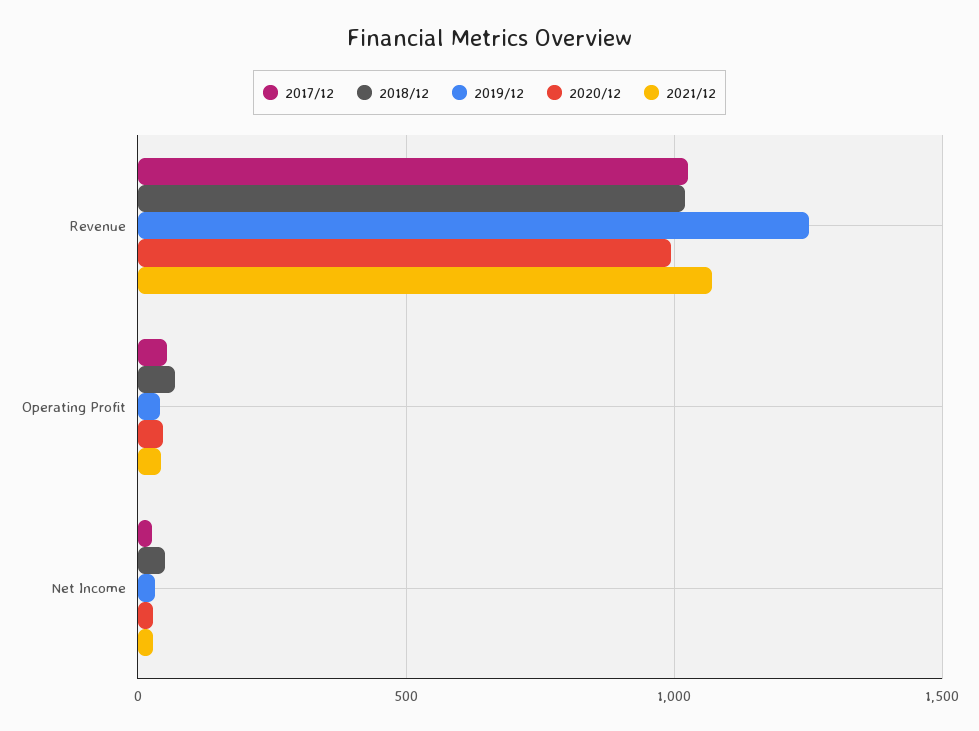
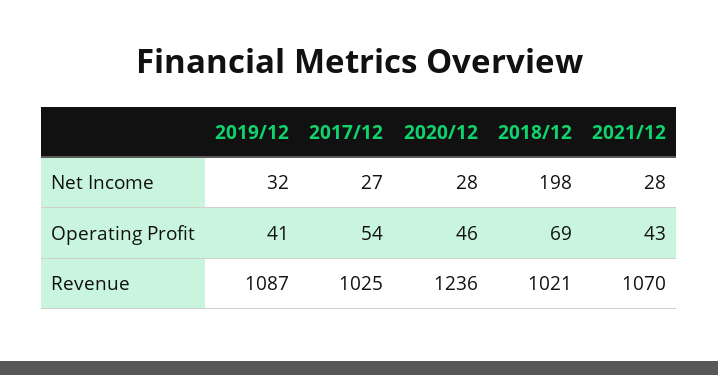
2019/12, Revenue: 1250 -> 1087
2020/12, Revenue: 1000 -> 1236
2018/12, Net Income: 50 -> 198

